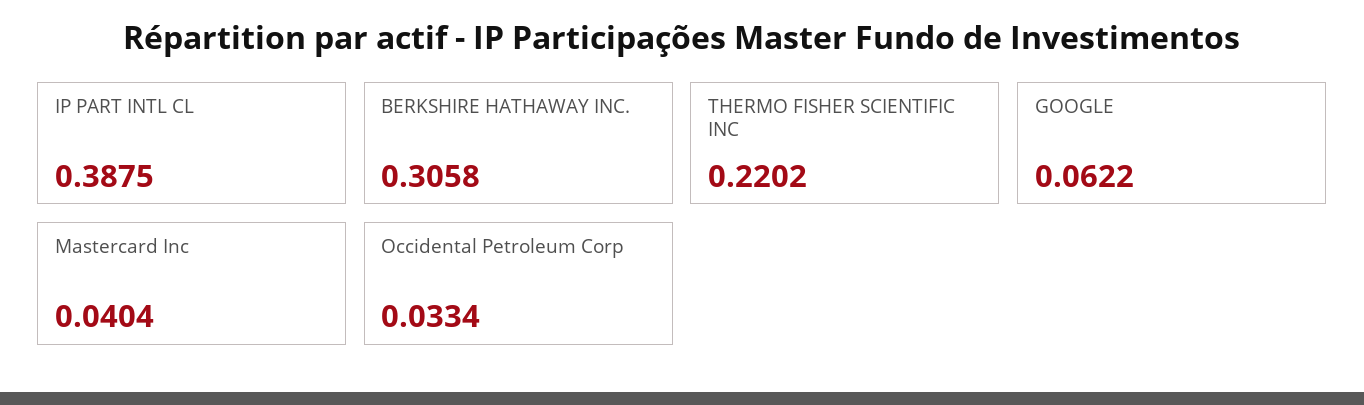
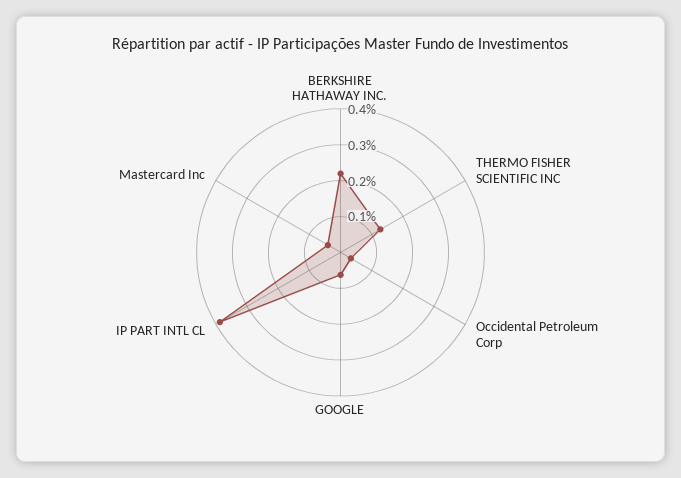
BERKSHIRE HATHAWAY INC.: 0.3058 -> 0.225
THERMO FISHER SCIENTIFIC INC: 0.2202 -> 0.125

